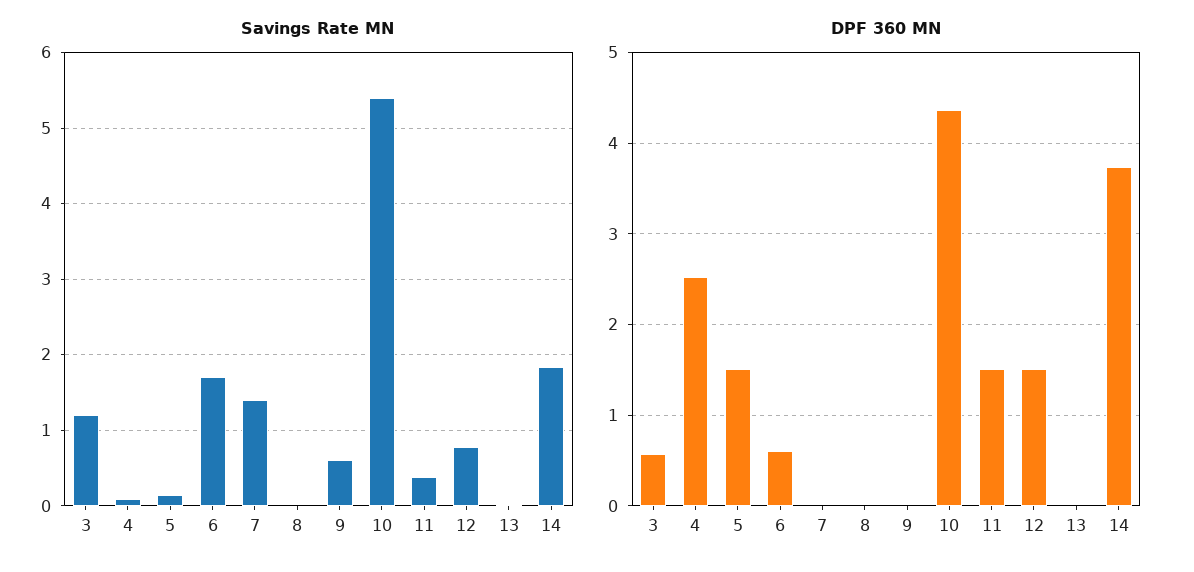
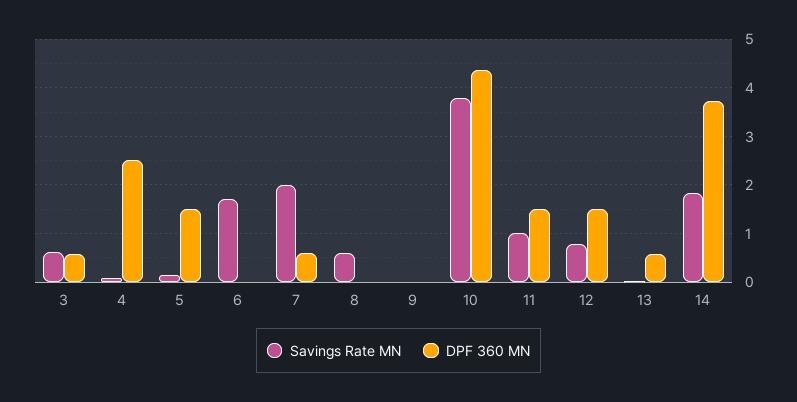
Savings Rate MN, 3: 1.2 -> 0.6
Savings Rate MN, 7: 1.4 -> 2
Savings Rate MN, 8: 0 -> 0.6
Savings Rate MN, 9: 0.6 -> 0
Savings Rate MN, 10: 5.4 -> 3.8
Savings Rate MN, 11: 0.4 -> 1
DPF 360 MN, 6: 0.6 -> 0
DPF 360 MN, 7: 0 -> 0.6
DPF 360 MN, 13: 0 -> 0.6

